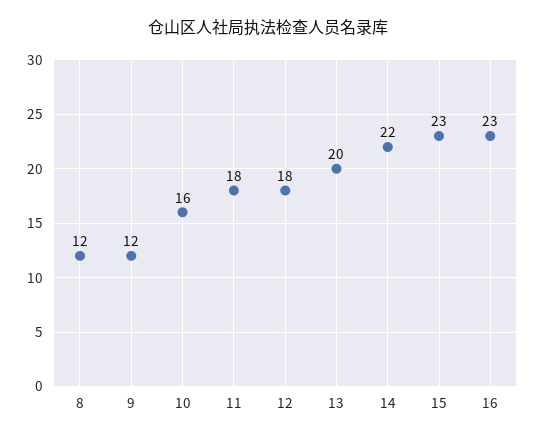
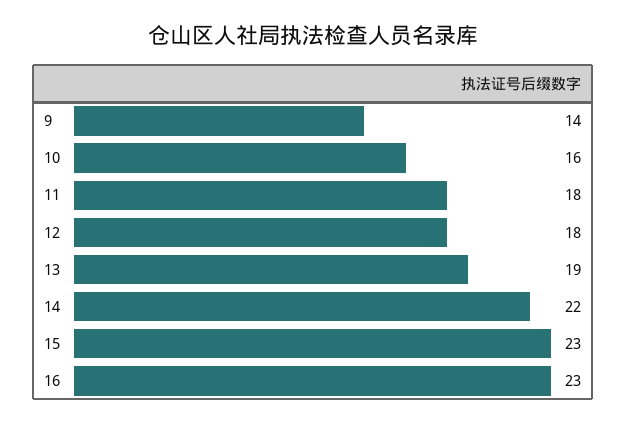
8: 12 -> none
9: 12 -> 14
13: 20 -> 19

